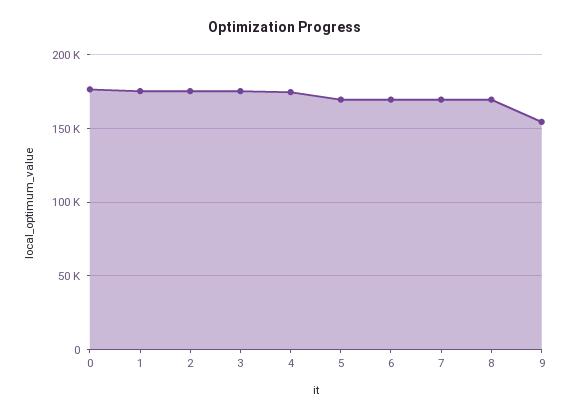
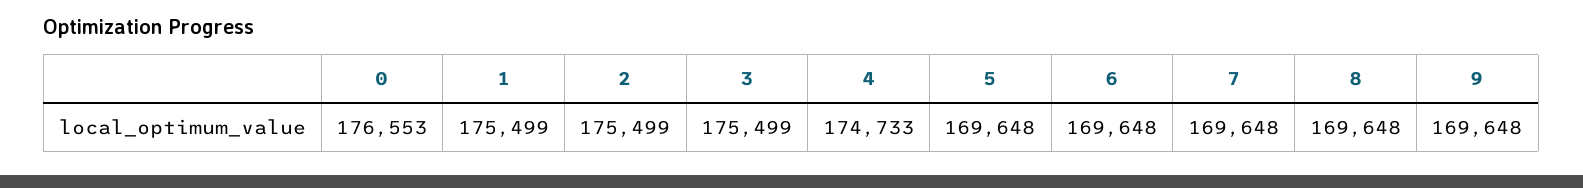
9: 155000 -> 169648

